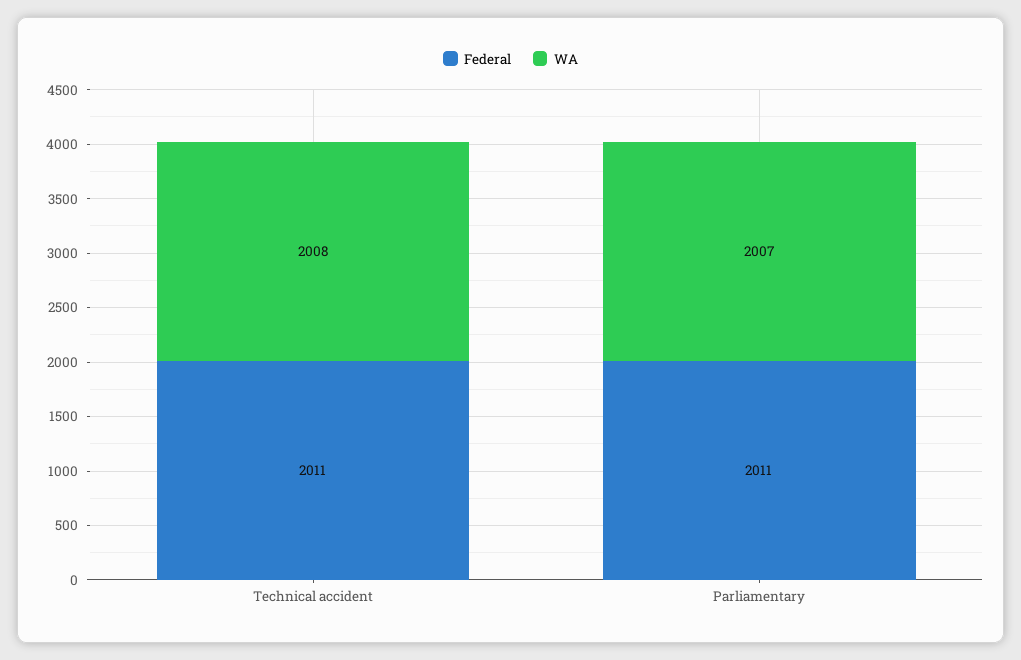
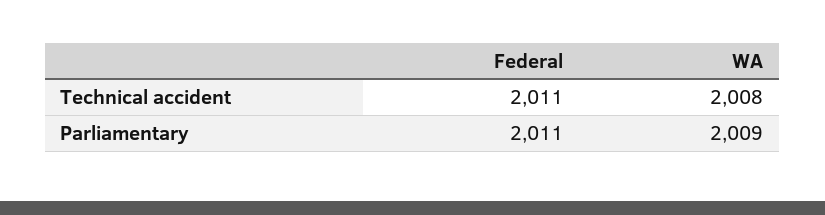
WA, Parliamentary: 2007 -> 2009

